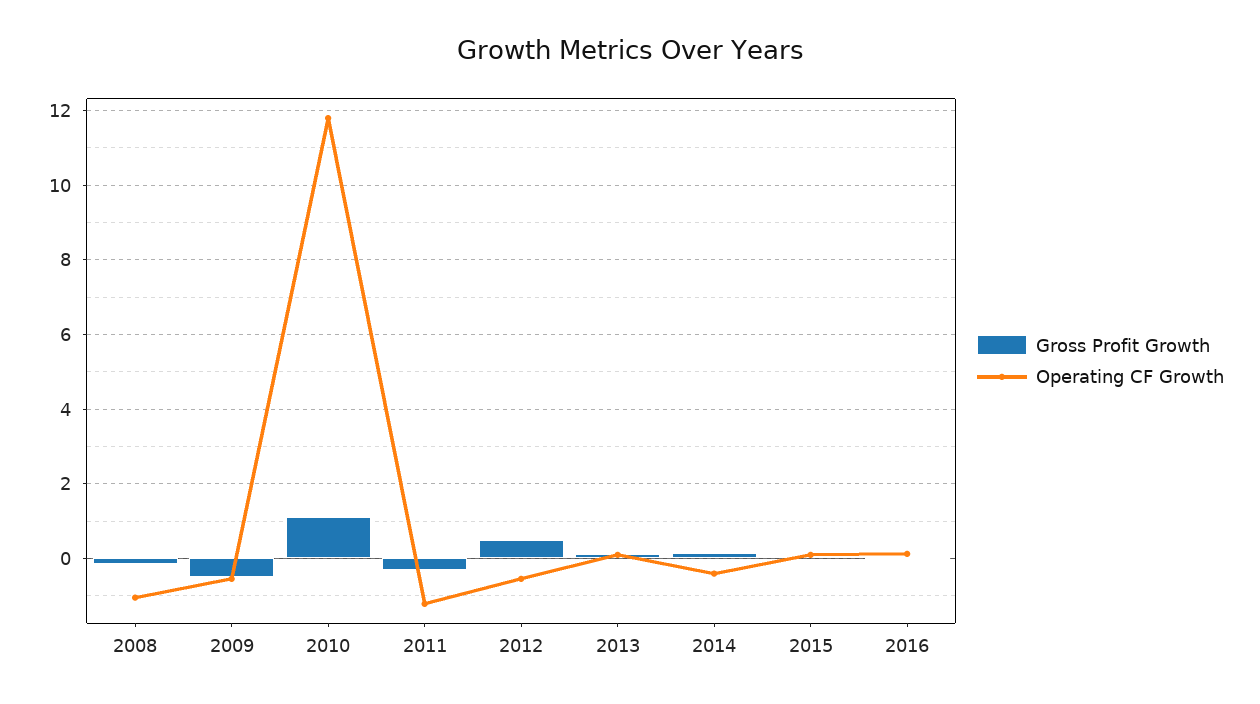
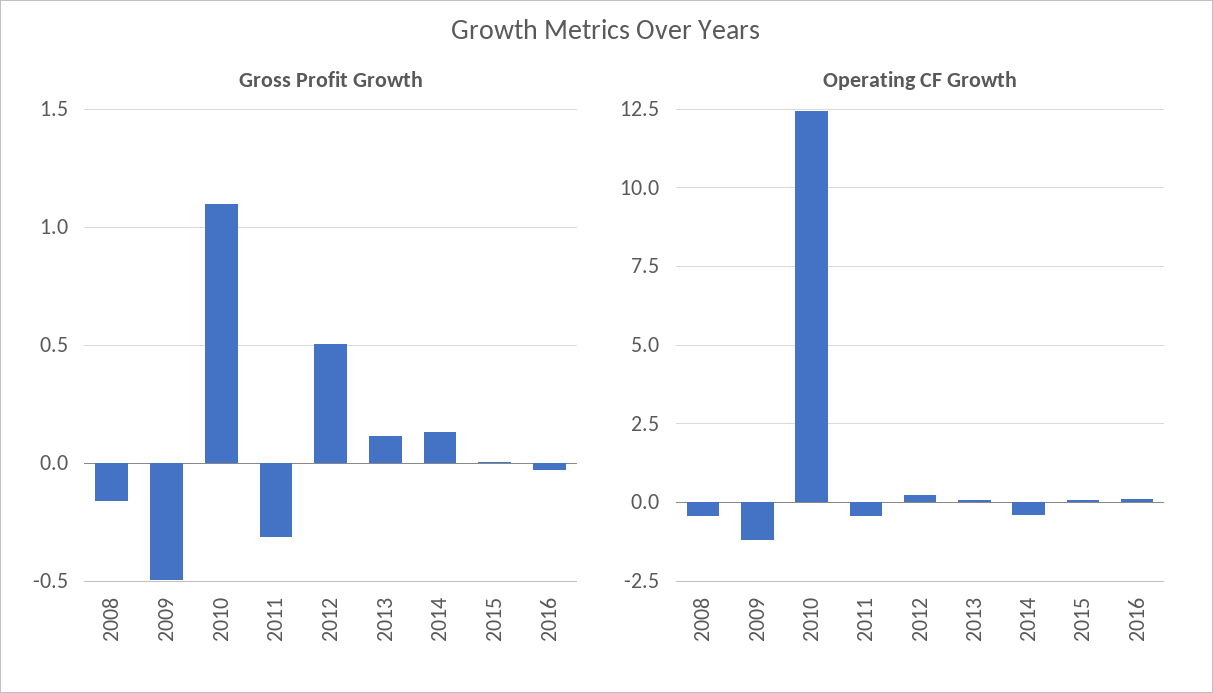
Operating CF Growth, 2008: -1 -> -0.5
Operating CF Growth, 2009: -0.6 -> -1.25
Operating CF Growth, 2010: 11.8 -> 12.5
Operating CF Growth, 2011: -1.2 -> -0.5
Operating CF Growth, 2012: -0.6 -> 0.25

